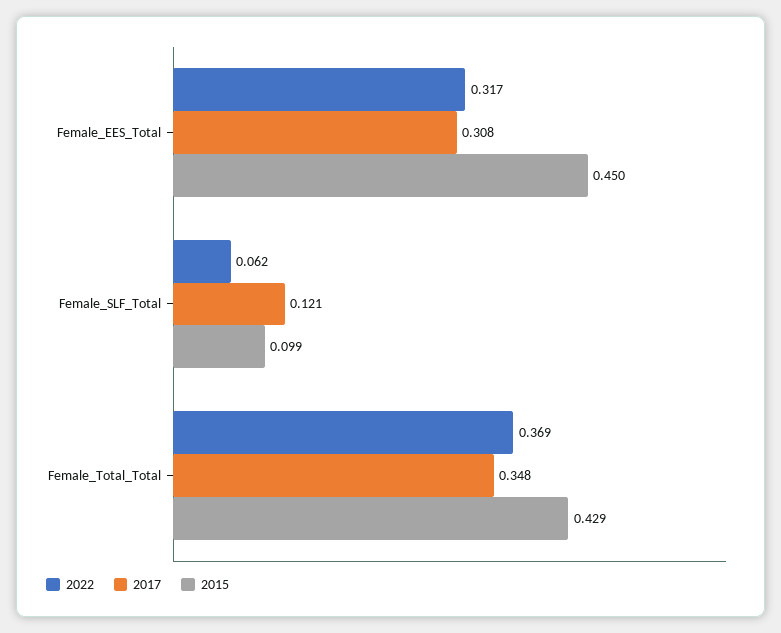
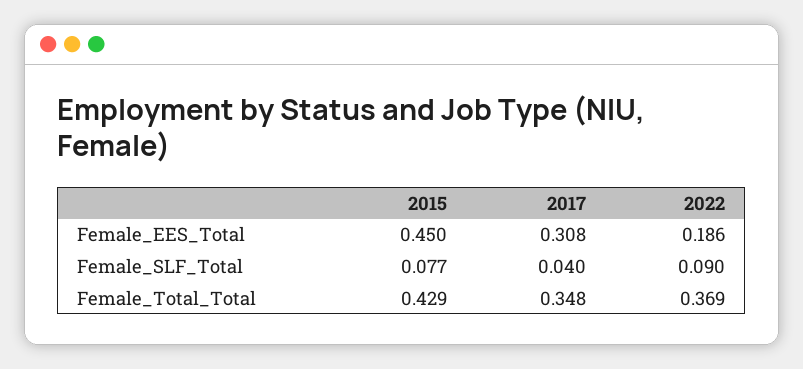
2022, Female_EES_Total: 0.317 -> 0.186
2022, Female_SLF_Total: 0.062 -> 0.09
2017, Female_SLF_Total: 0.121 -> 0.04
2015, Female_SLF_Total: 0.099 -> 0.077

